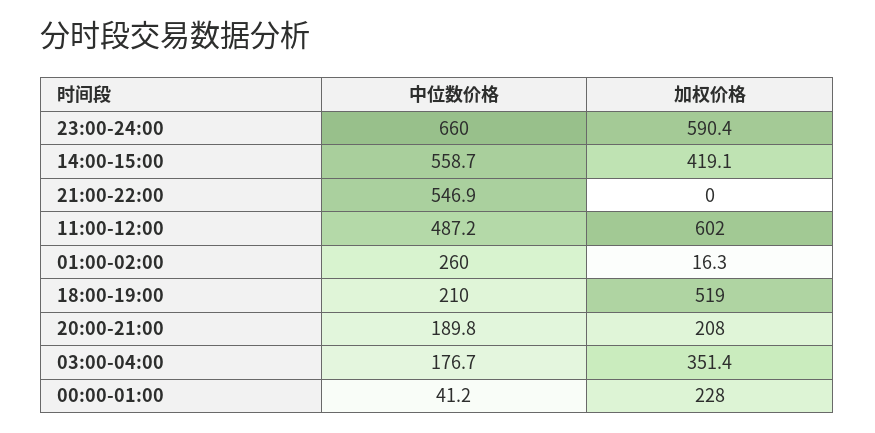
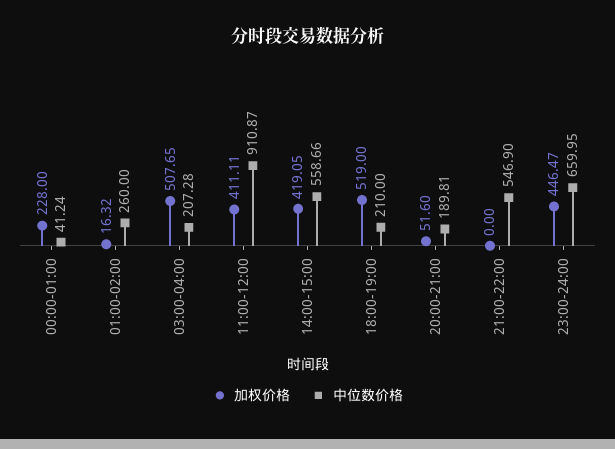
加权价格, 23:00-24:00: 590.4 -> 446.47
中位数价格, 11:00-12:00: 487.2 -> 910.87
加权价格, 11:00-12:00: 602 -> 411.11
加权价格, 20:00-21:00: 208 -> 51.6
中位数价格, 03:00-04:00: 176.7 -> 207.28
加权价格, 03:00-04:00: 351.4 -> 507.65

